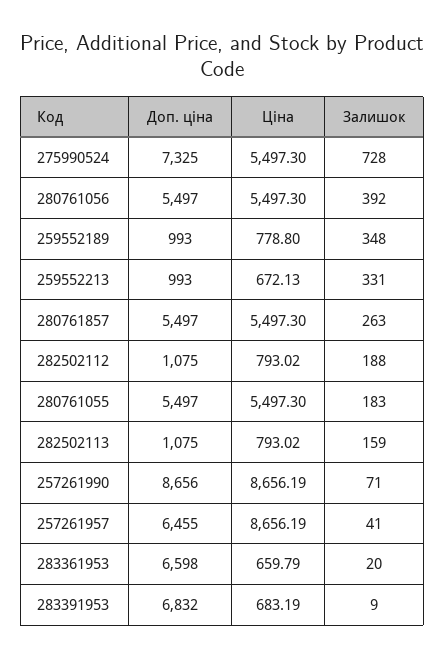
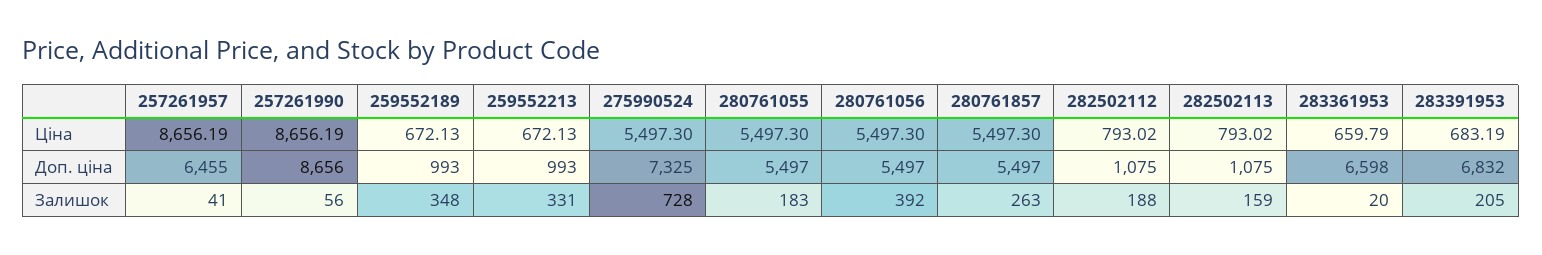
Ціна, 259552189: 778.8 -> 672.13
Залишок, 257261990: 71 -> 56
Залишок, 283391953: 9 -> 205

